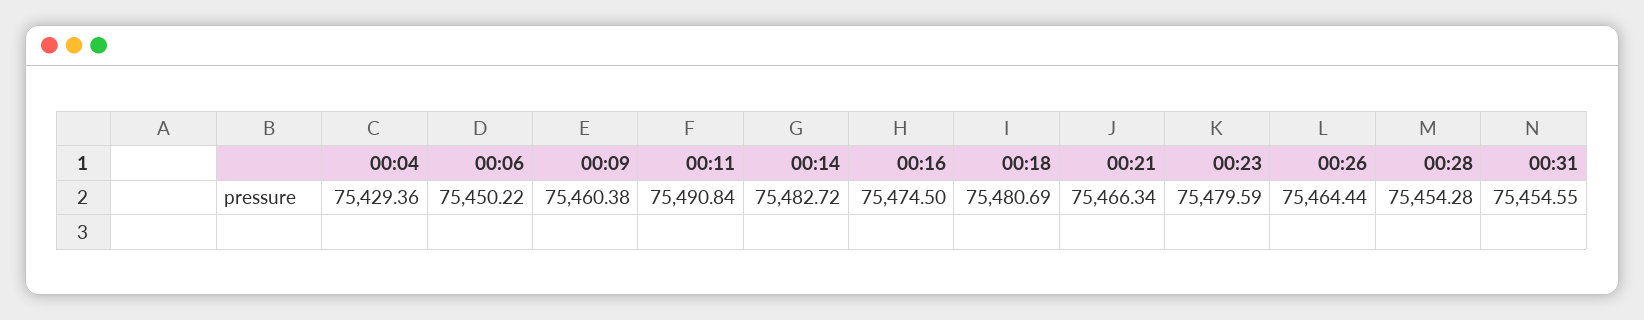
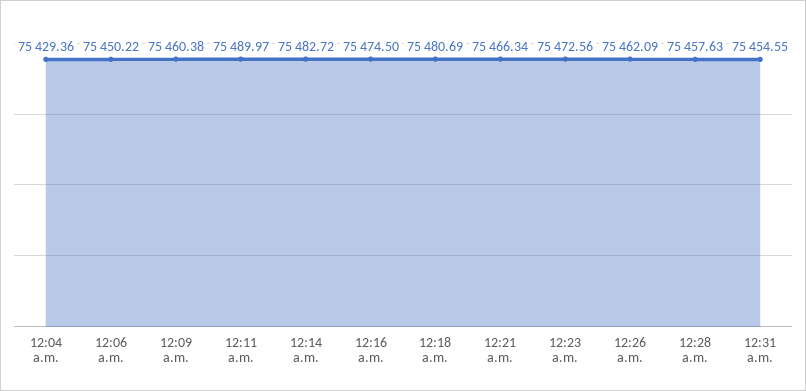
00:11: 75490.84 -> 75489.97
00:23: 75479.59 -> 75472.56
00:26: 75464.44 -> 75462.09
00:28: 75454.28 -> 75457.63

